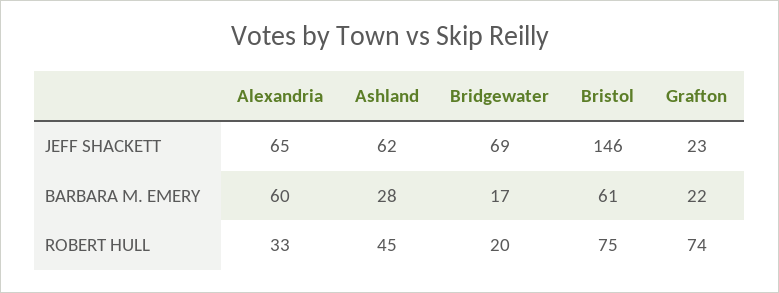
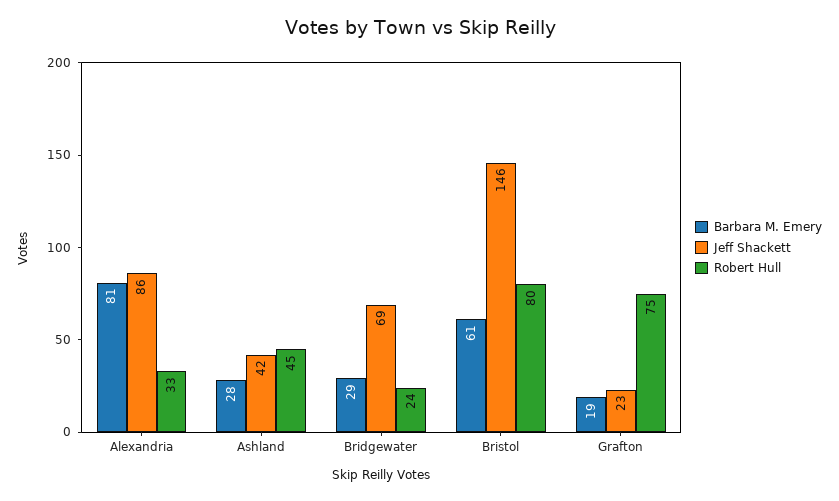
JEFF SHACKETT, Alexandria: 65 -> 86
JEFF SHACKETT, Ashland: 62 -> 42
BARBARA M. EMERY, Alexandria: 60 -> 81
BARBARA M. EMERY, Bridgewater: 17 -> 29
BARBARA M. EMERY, Grafton: 22 -> 19
ROBERT HULL, Bridgewater: 20 -> 24
ROBERT HULL, Bristol: 75 -> 80
ROBERT HULL, Grafton: 74 -> 75

